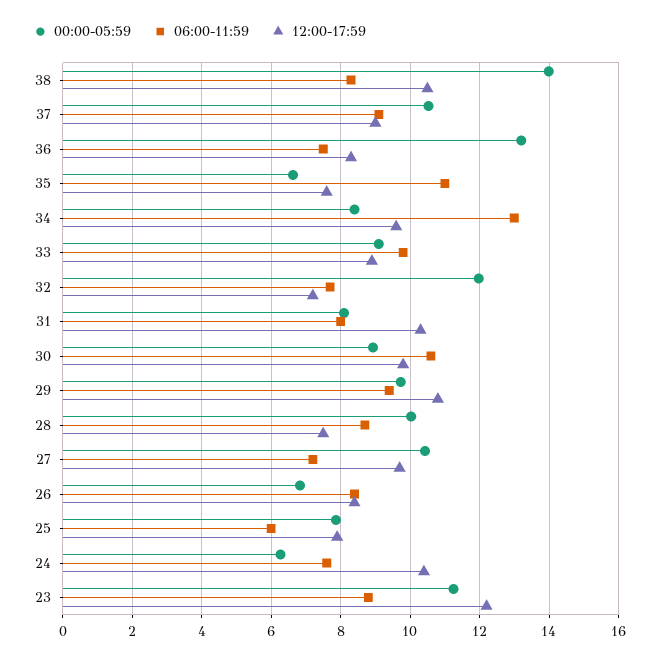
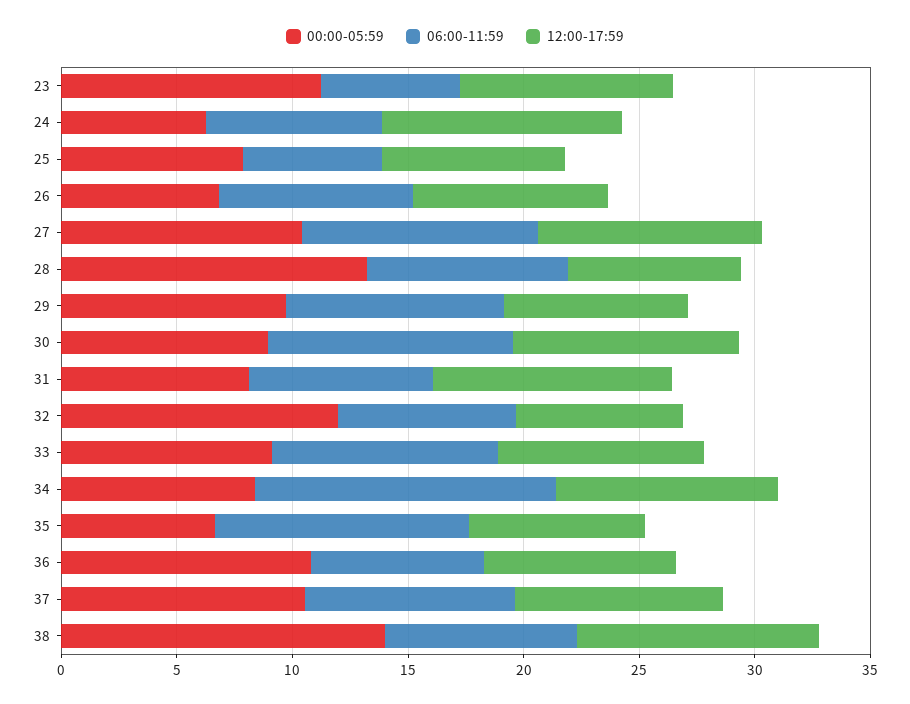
00:00-05:59, 36: 13.2 -> 11
12:00-17:59, 29: 10.8 -> 8
00:00-05:59, 28: 10 -> 13
06:00-11:59, 27: 7.2 -> 10
06:00-11:59, 23: 8.8 -> 6
12:00-17:59, 23: 12.2 -> 9

